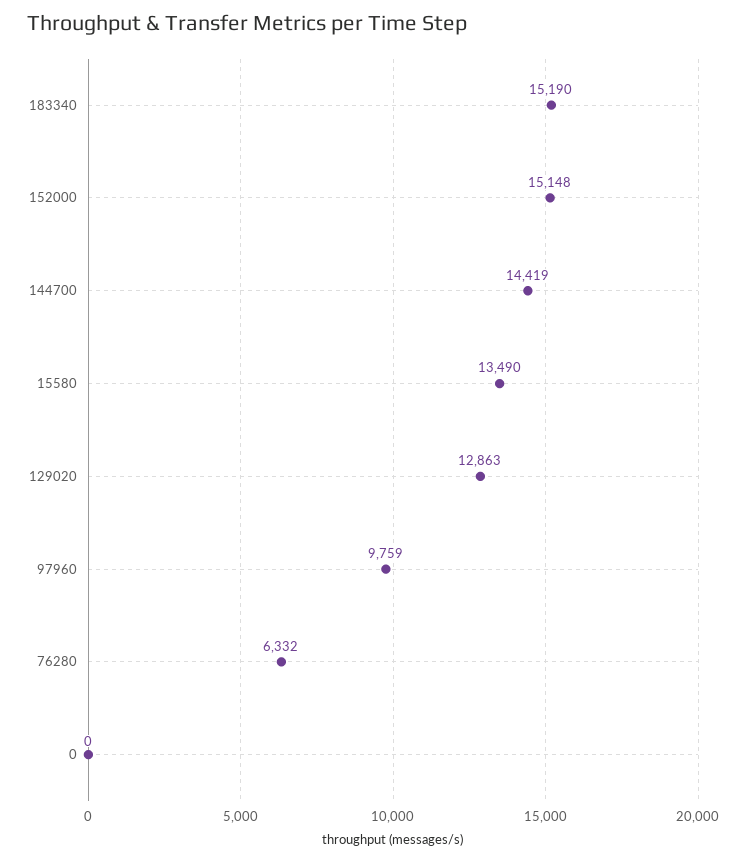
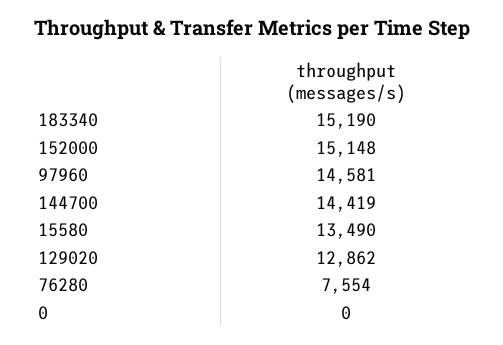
129020: 12863 -> 12862
97960: 9759 -> 14581
76280: 6332 -> 7554

